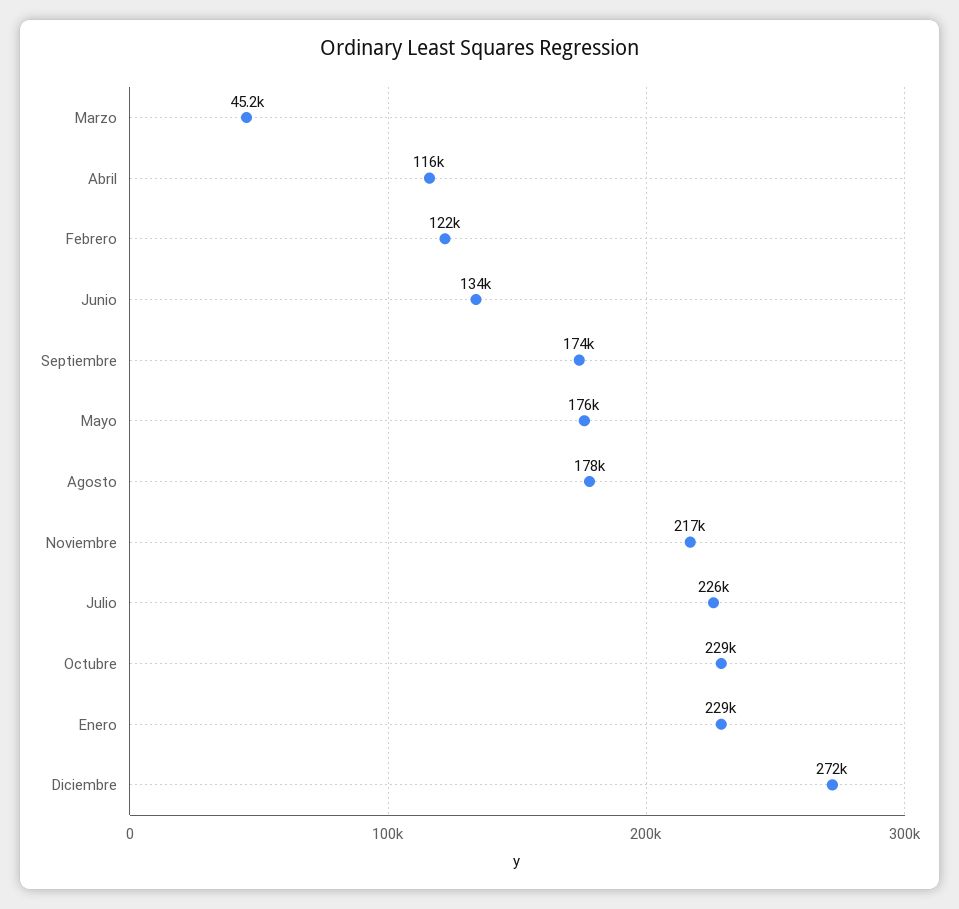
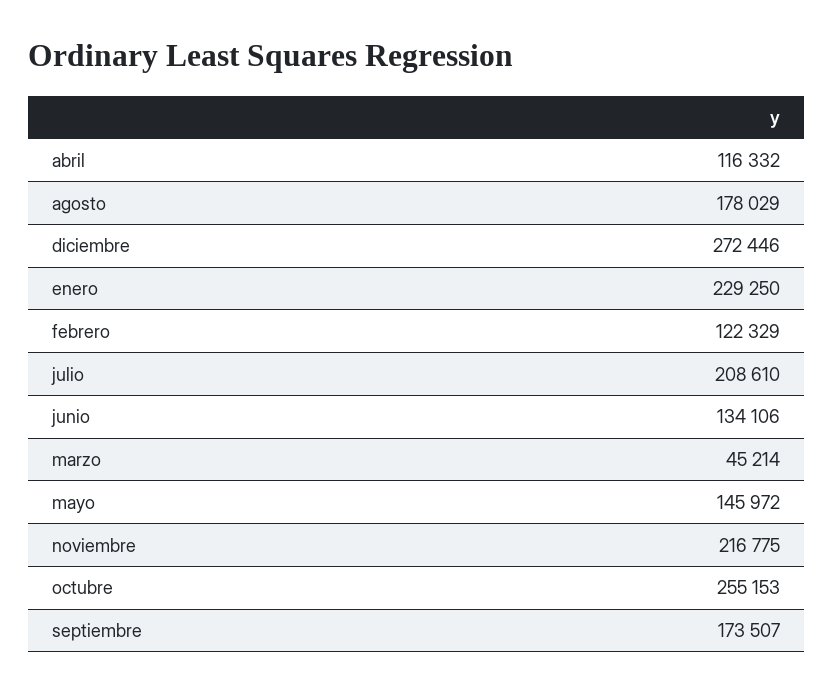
Mayo: 176000 -> 145972
Julio: 226000 -> 208610
Octubre: 229000 -> 255153

